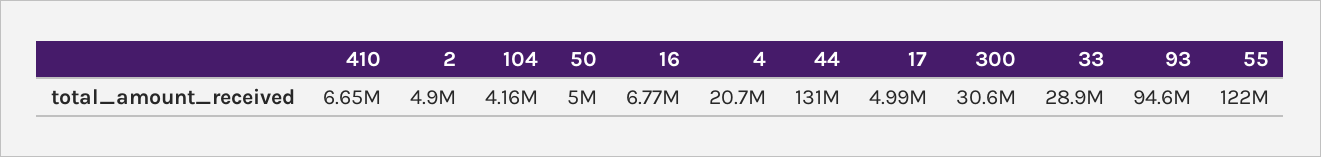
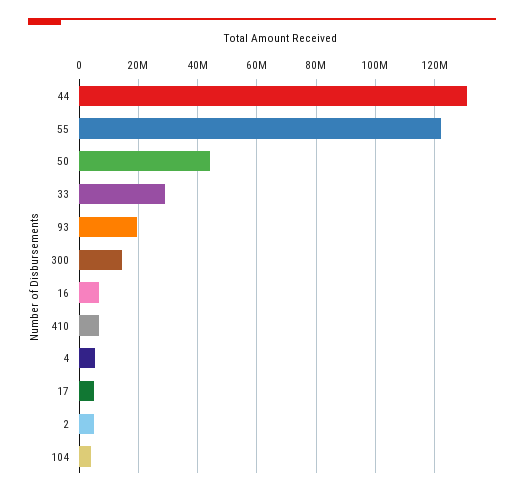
50: 5000000 -> 45000000
4: 20700000 -> 5000000
300: 30600000 -> 15000000
93: 94600000 -> 20000000

